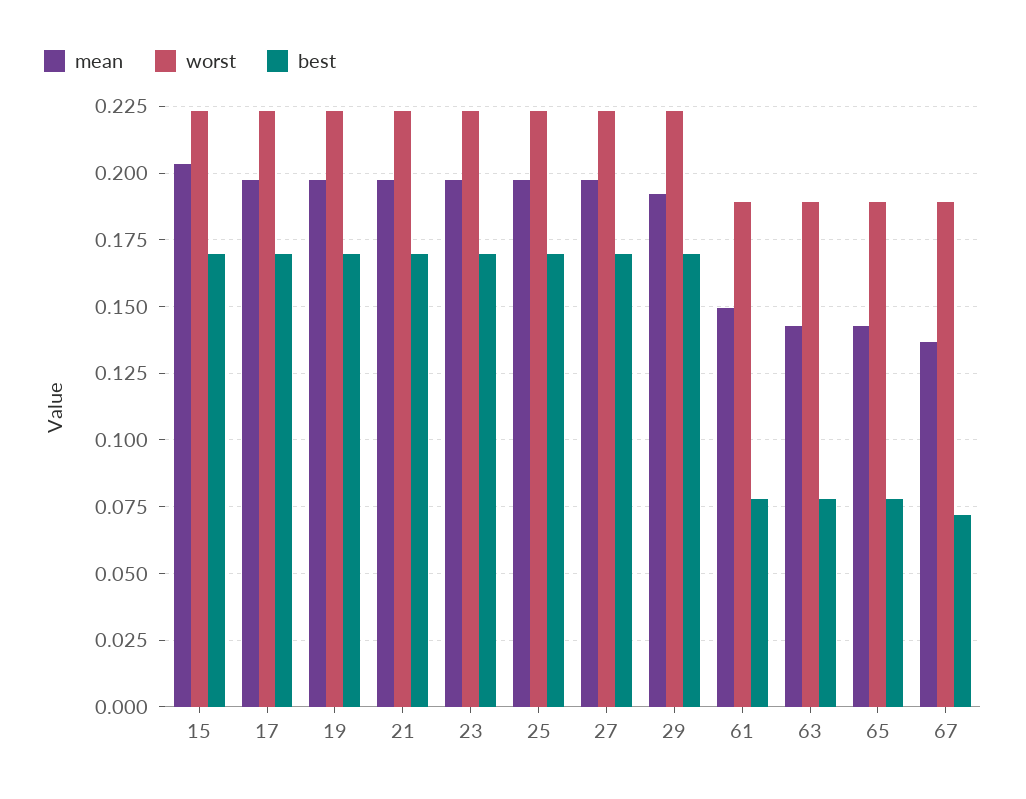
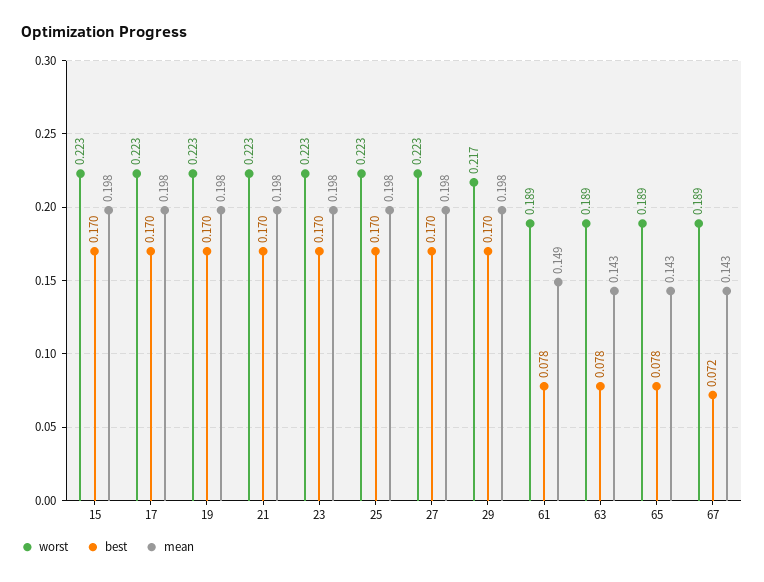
mean, 15: 0.2025 -> 0.198
mean, 29: 0.1925 -> 0.198
worst, 29: 0.2225 -> 0.217
mean, 67: 0.1375 -> 0.143

